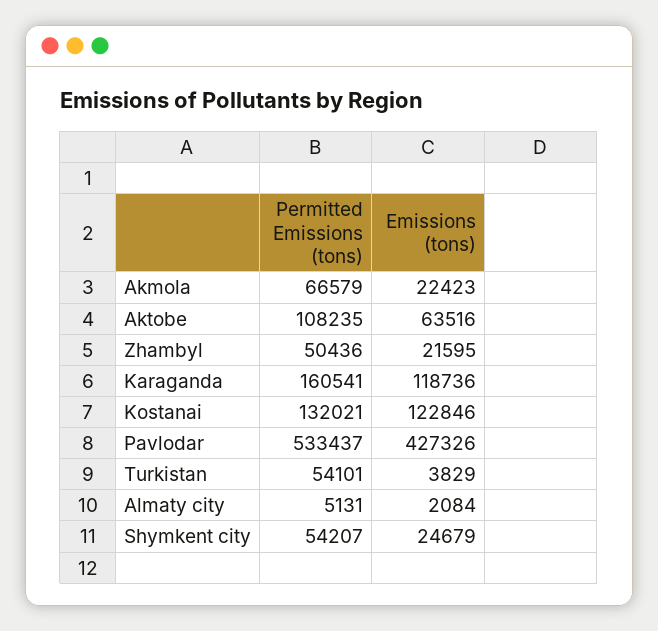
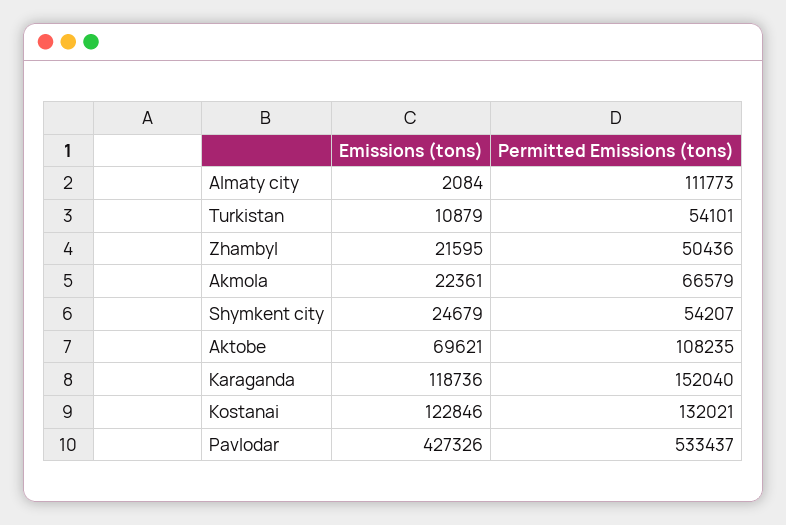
Emissions (tons), Akmola: 22423 -> 22361
Emissions (tons), Aktobe: 63516 -> 69621
Permitted Emissions (tons), Karaganda: 160541 -> 152040
Emissions (tons), Turkistan: 3829 -> 10879
Permitted Emissions (tons), Almaty city: 5131 -> 111773

